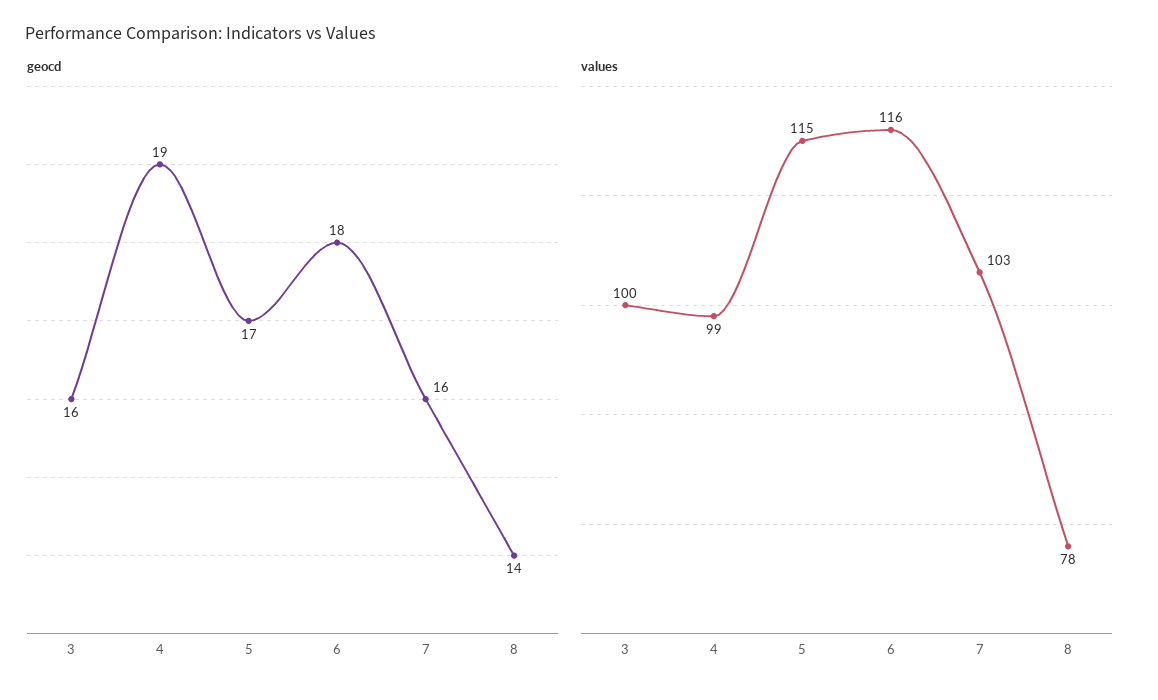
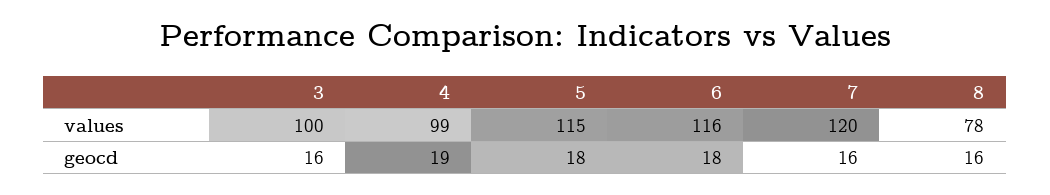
geocd, 5: 17 -> 18
geocd, 8: 14 -> 16
values, 7: 103 -> 120

